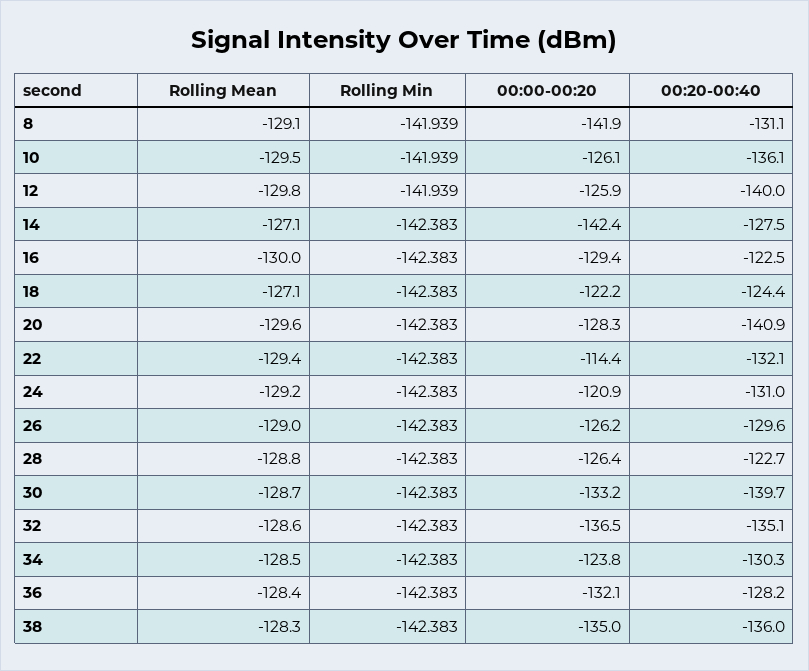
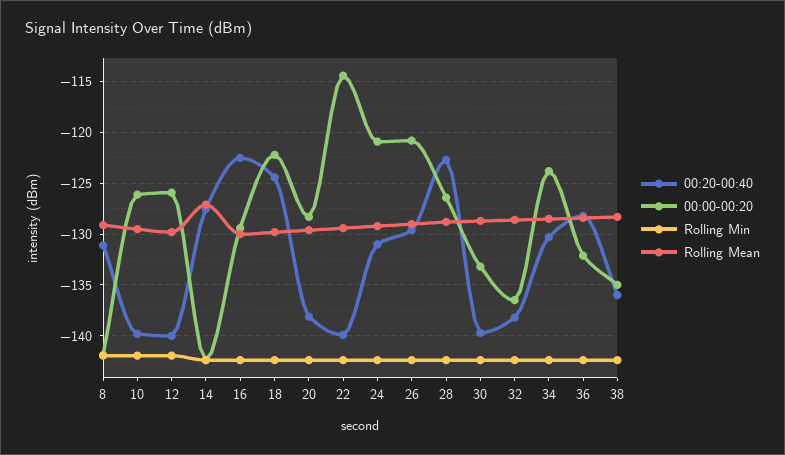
00:20-00:40, 10: -136.1 -> -140
Rolling Mean, 18: -127.1 -> -130
00:20-00:40, 20: -140.9 -> -138
00:20-00:40, 22: -132.1 -> -140
00:00-00:20, 26: -126.2 -> -121
00:20-00:40, 32: -135.1 -> -138

